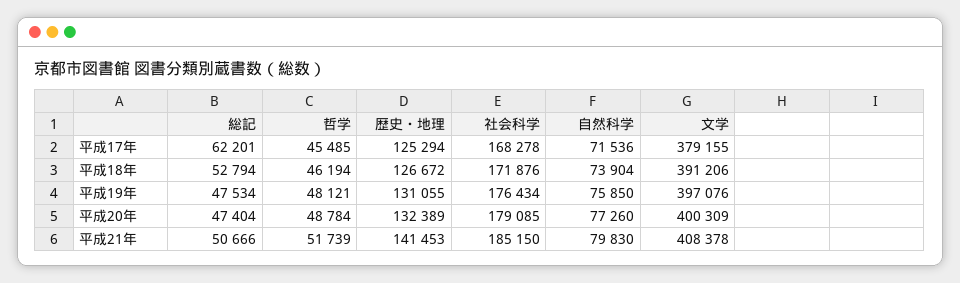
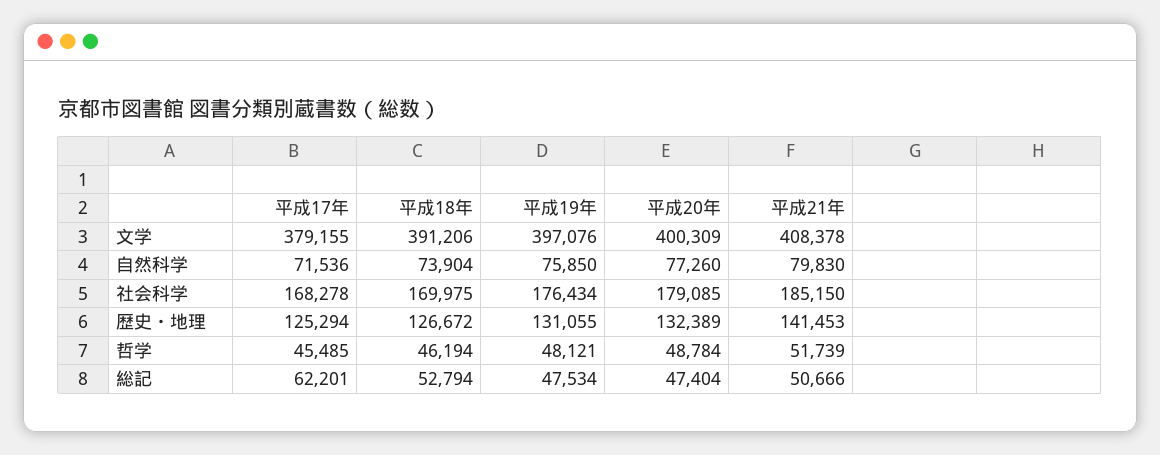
社会科学, 平成18年: 171876 -> 169975

